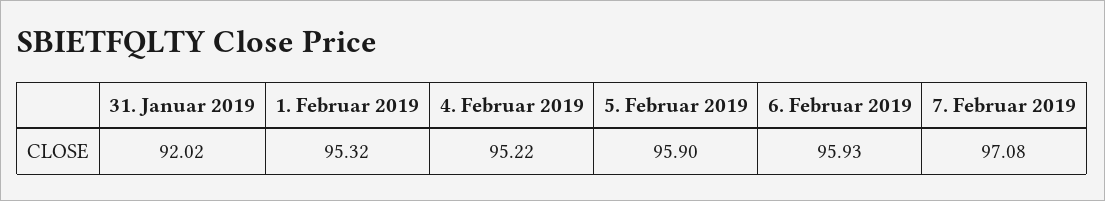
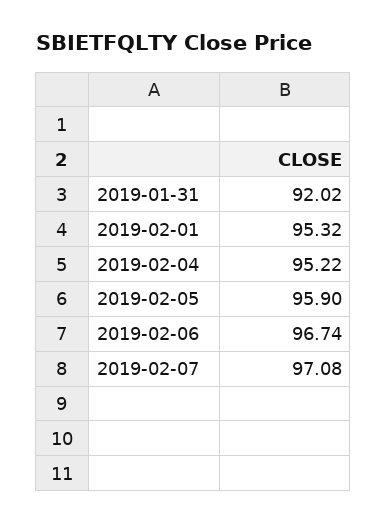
6. Februar 2019: 95.93 -> 96.74

